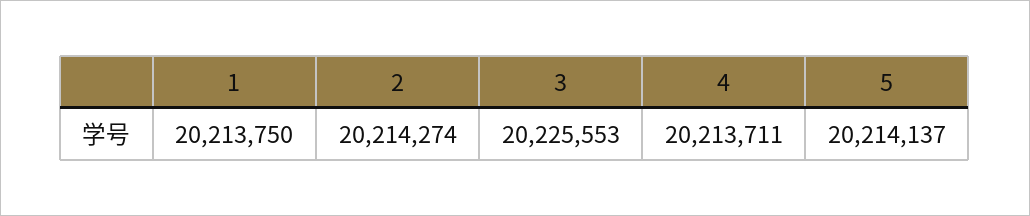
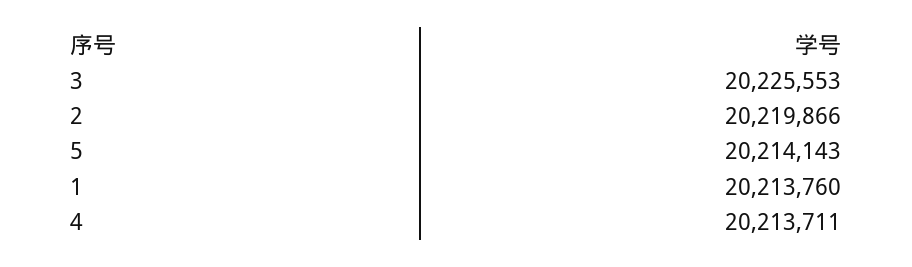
1: 20213750 -> 20213760
2: 20214274 -> 20219866
5: 20214137 -> 20214143

